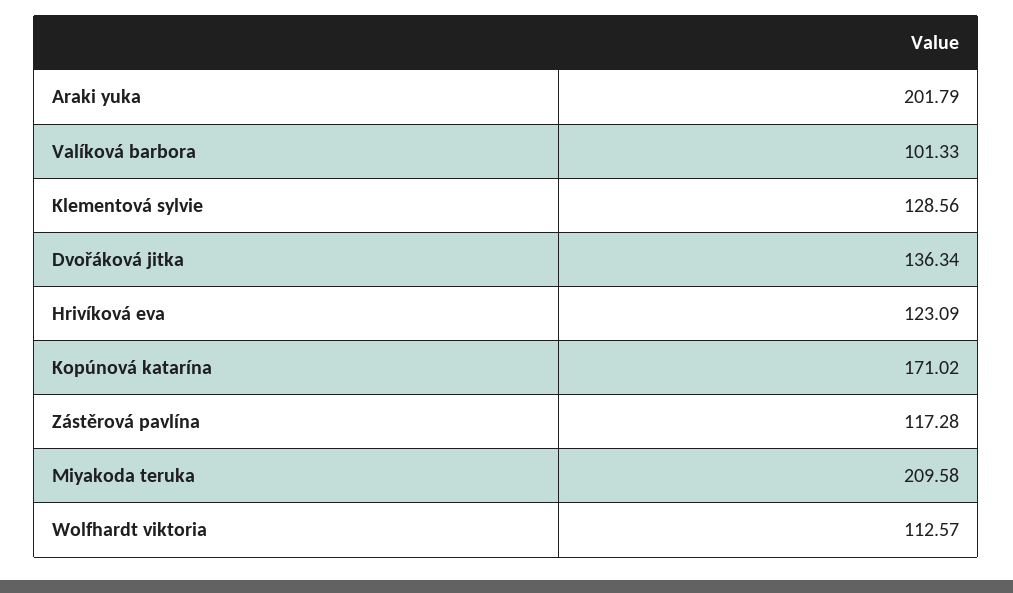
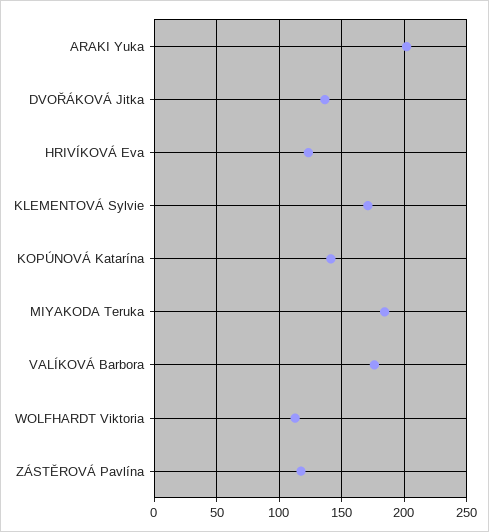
Valíková barbora: 101.33 -> 175
Klementová sylvie: 128.56 -> 170
Kopúnová katarína: 171.02 -> 140
Miyakoda teruka: 209.58 -> 185

